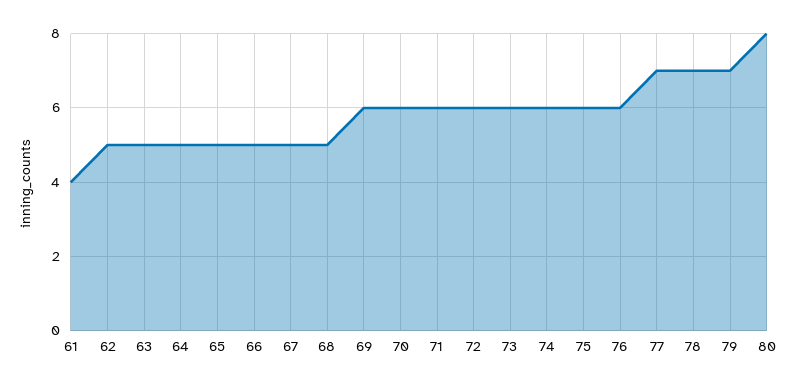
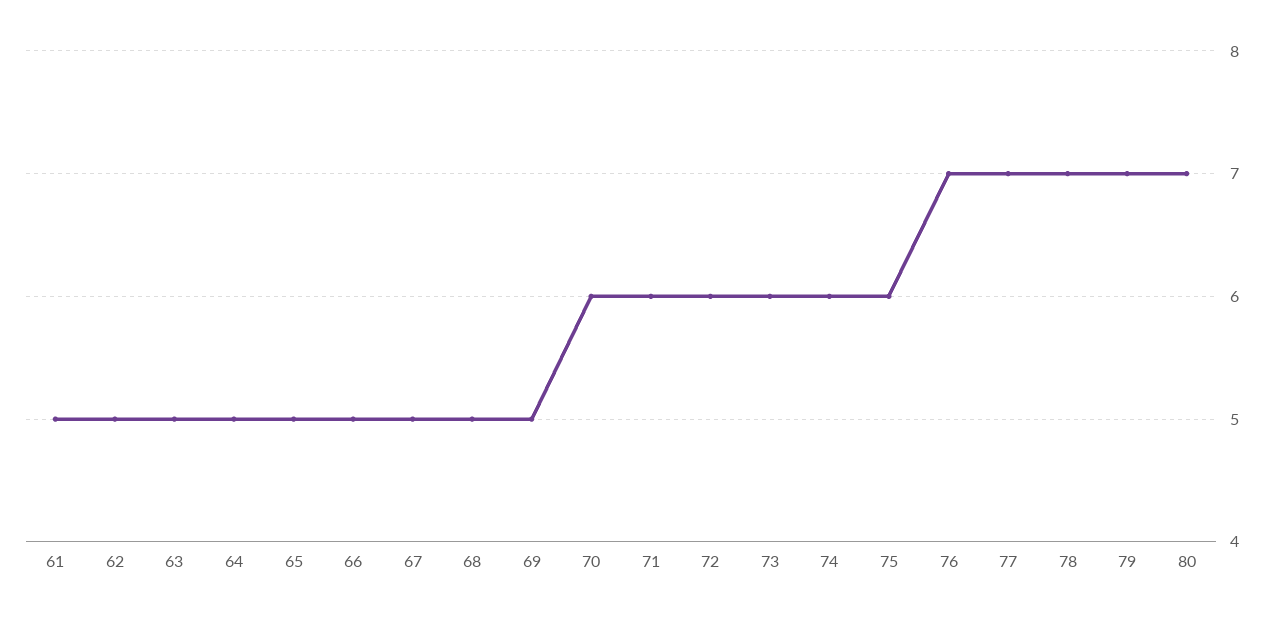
61: 4 -> 5
69: 6 -> 5
76: 6 -> 7
80: 8 -> 7

